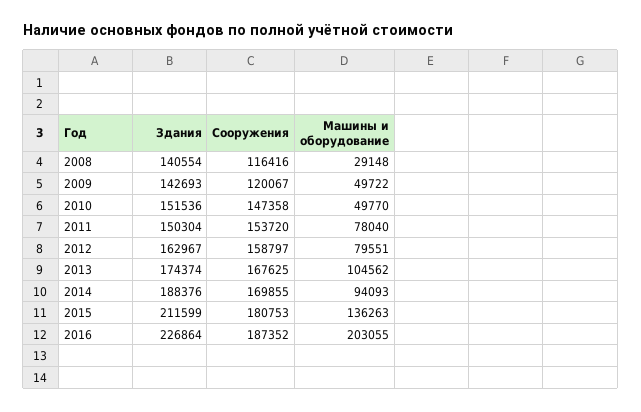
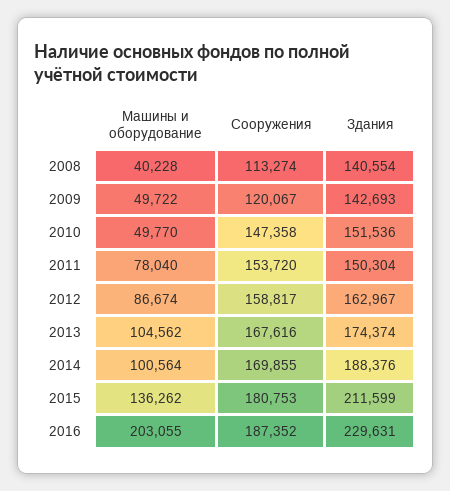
Сооружения, 2008: 116416 -> 113274
Машины и оборудование, 2008: 29148 -> 40228
Сооружения, 2012: 158797 -> 158817
Машины и оборудование, 2012: 79551 -> 86674
Сооружения, 2013: 167625 -> 167616
Машины и оборудование, 2014: 94093 -> 100564
Машины и оборудование, 2015: 136263 -> 136262
Здания, 2016: 226864 -> 229631

